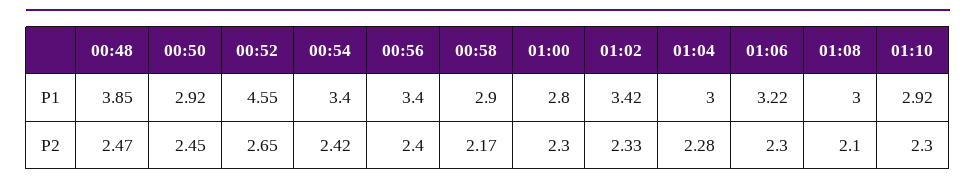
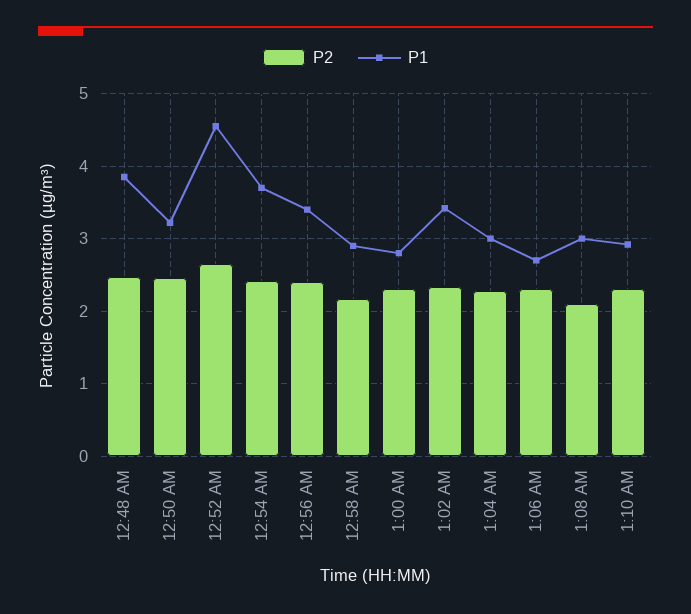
P1, 00:50: 2.92 -> 3.2
P1, 00:54: 3.4 -> 3.7
P1, 01:06: 3.22 -> 2.7

